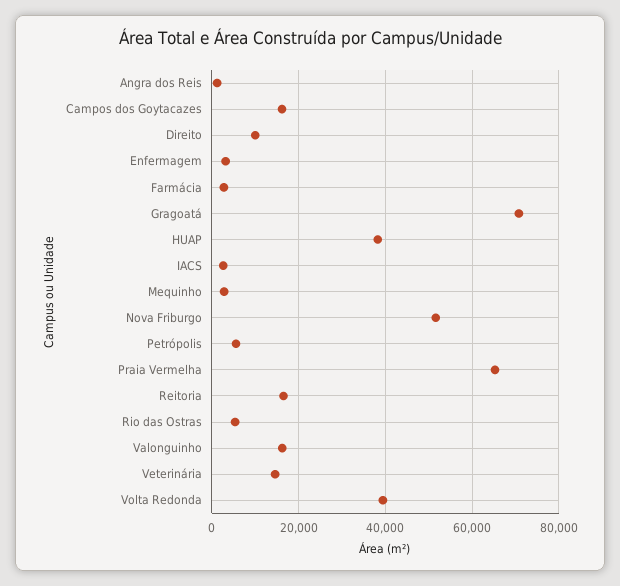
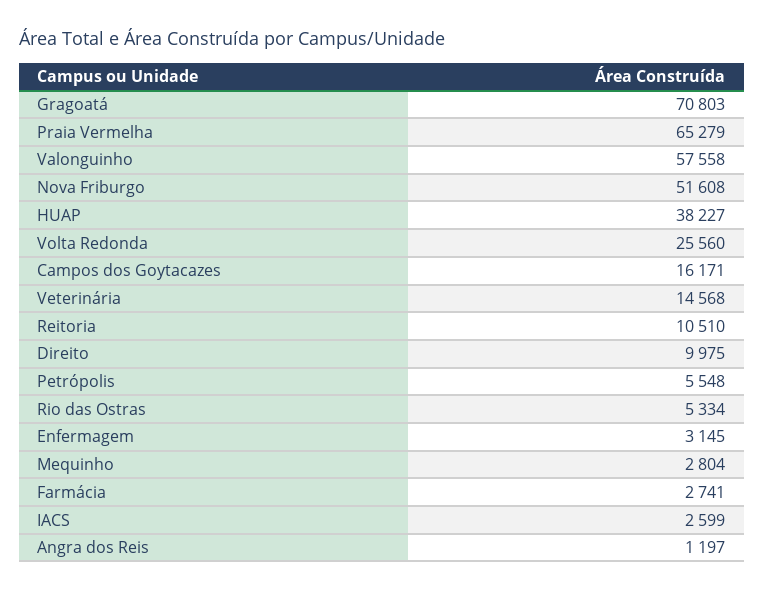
Reitoria: 16000 -> 10510
Valonguinho: 16000 -> 57558
Volta Redonda: 40000 -> 25560

